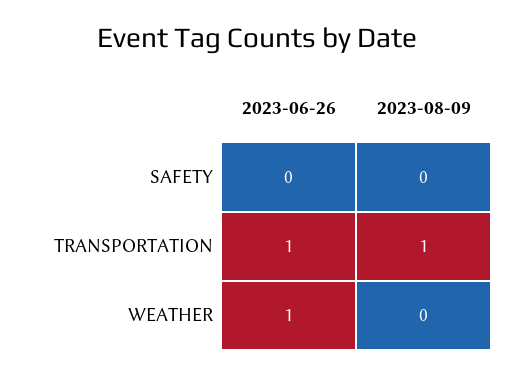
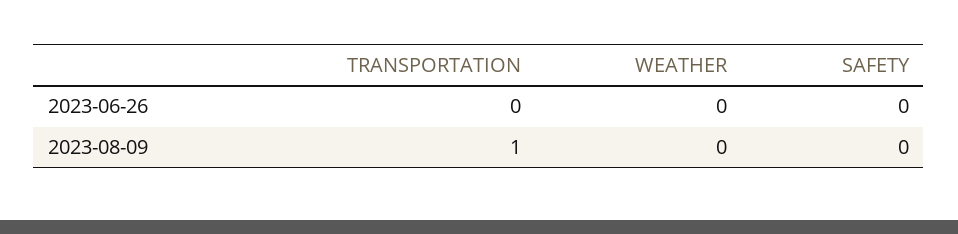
2023-06-26, TRANSPORTATION: 1 -> 0
2023-06-26, WEATHER: 1 -> 0

